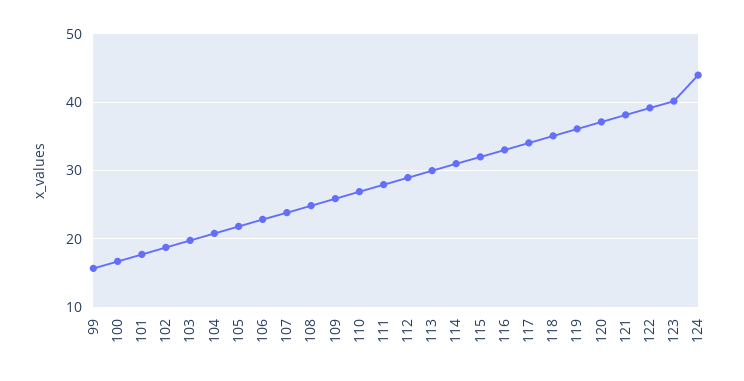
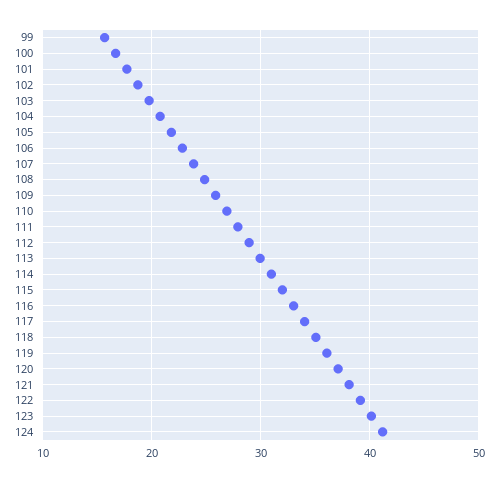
124: 44 -> 41

